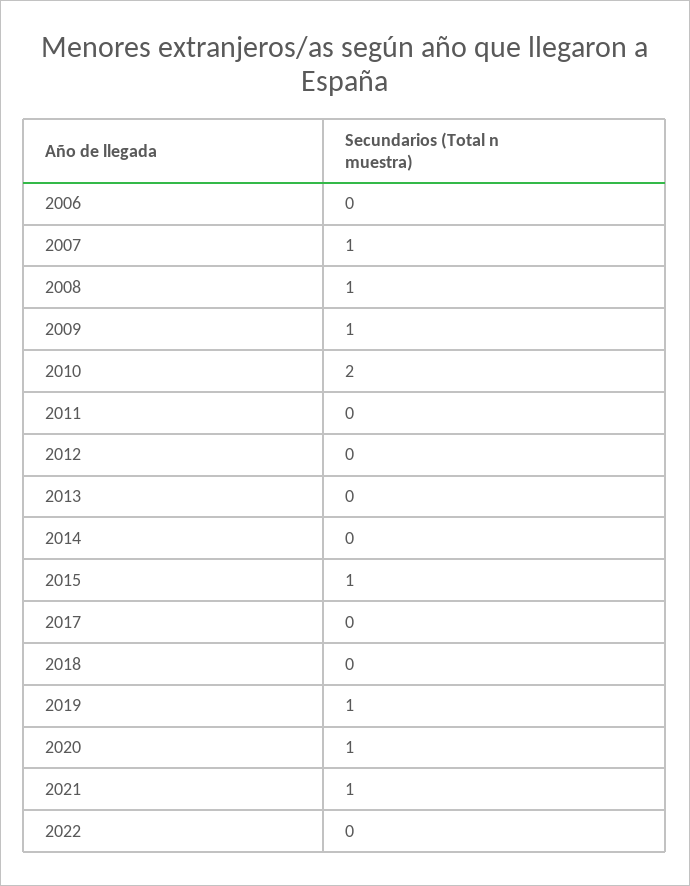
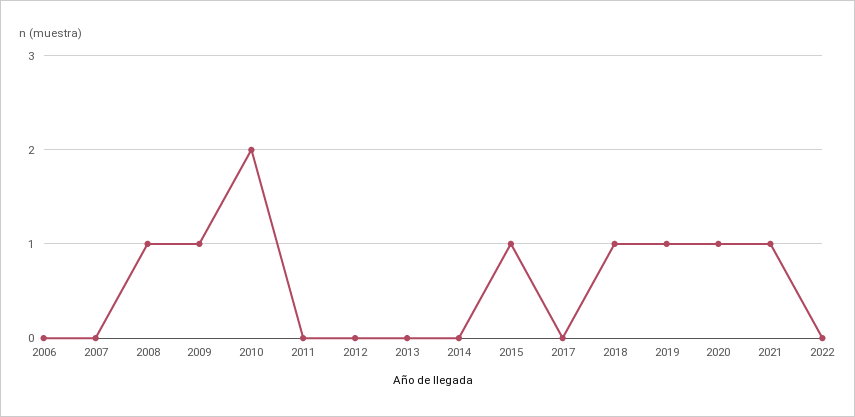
2007: 1 -> 0
2018: 0 -> 1

